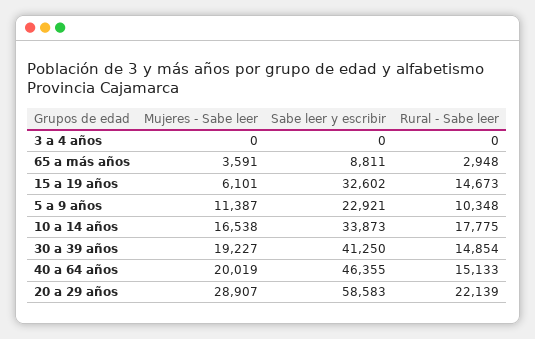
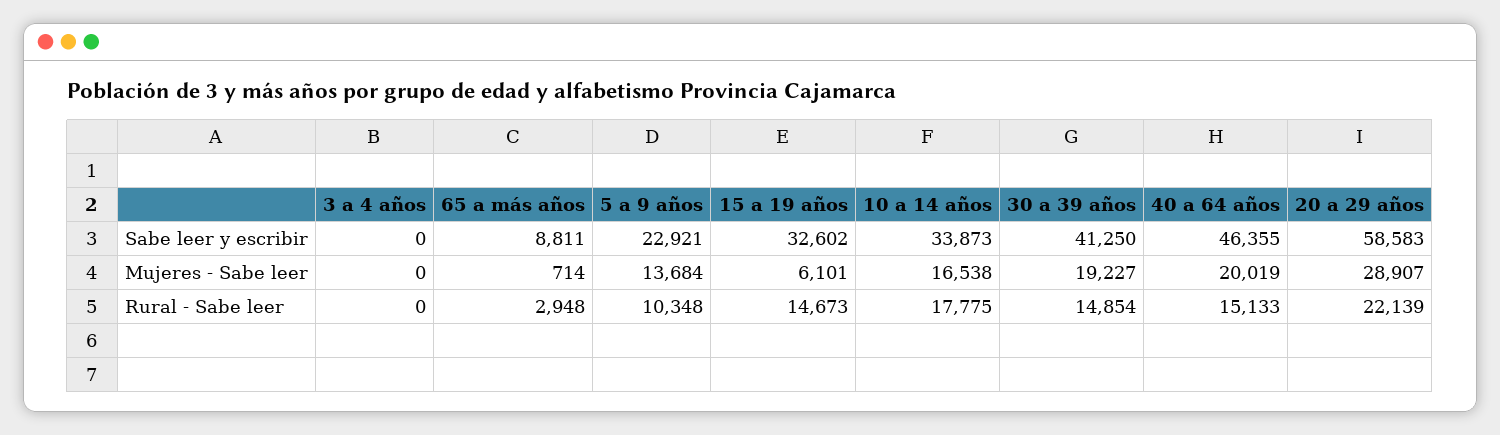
Mujeres - Sabe leer, 65 a más años: 3591 -> 714
Mujeres - Sabe leer, 5 a 9 años: 11387 -> 13684

